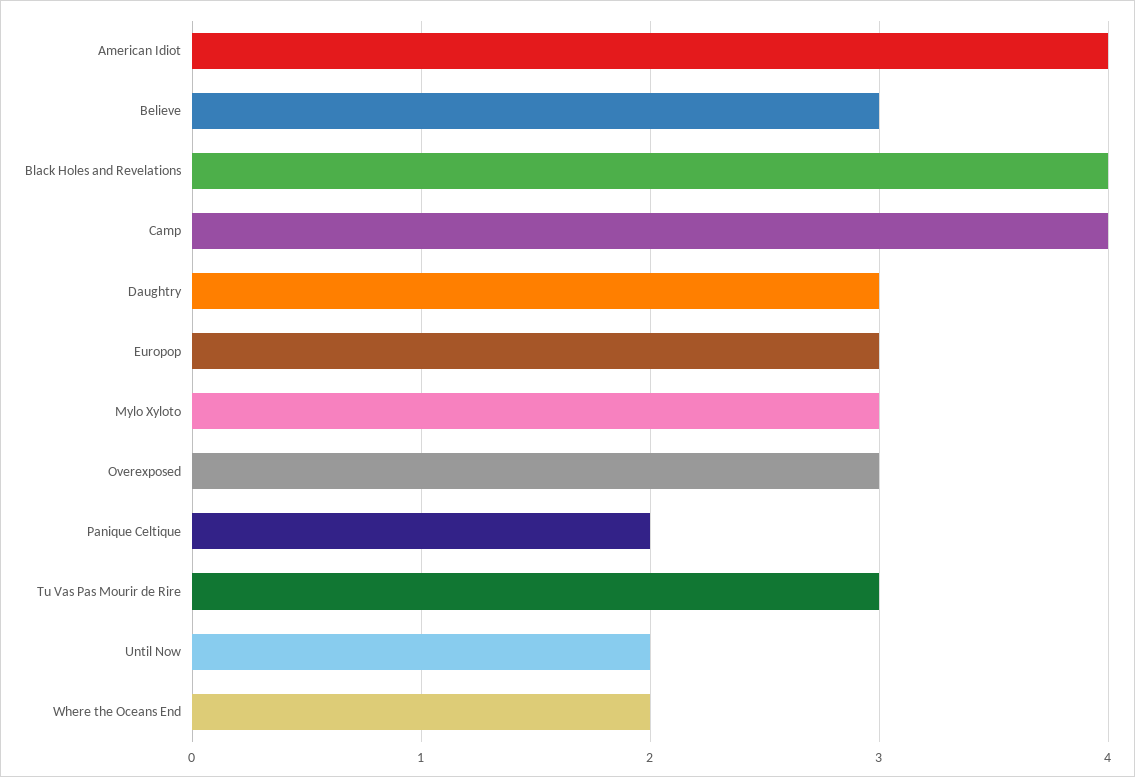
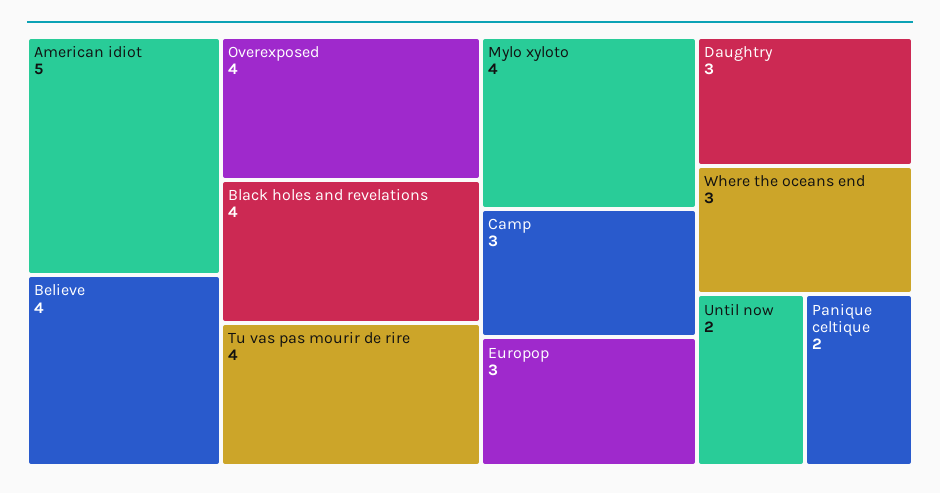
American Idiot: 4 -> 5
Believe: 3 -> 4
Camp: 4 -> 3
Mylo Xyloto: 3 -> 4
Overexposed: 3 -> 4
Tu Vas Pas Mourir de Rire: 3 -> 4
Where the Oceans End: 2 -> 3

